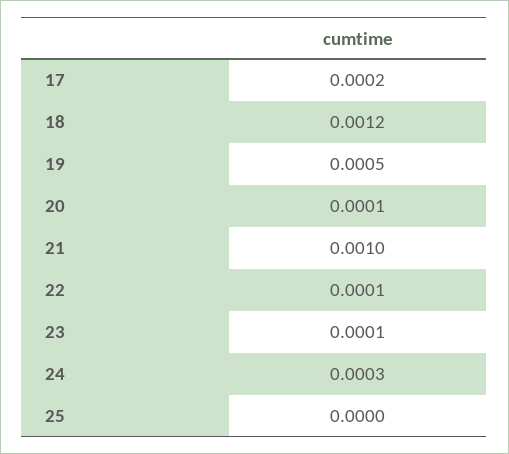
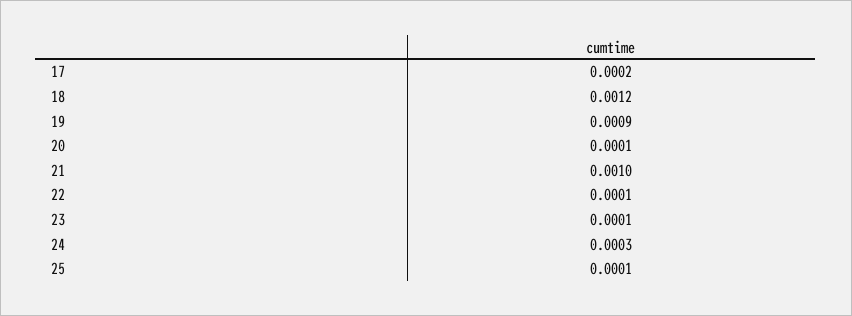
19: 0.0005 -> 0.0009
25: 0 -> 0.0001

